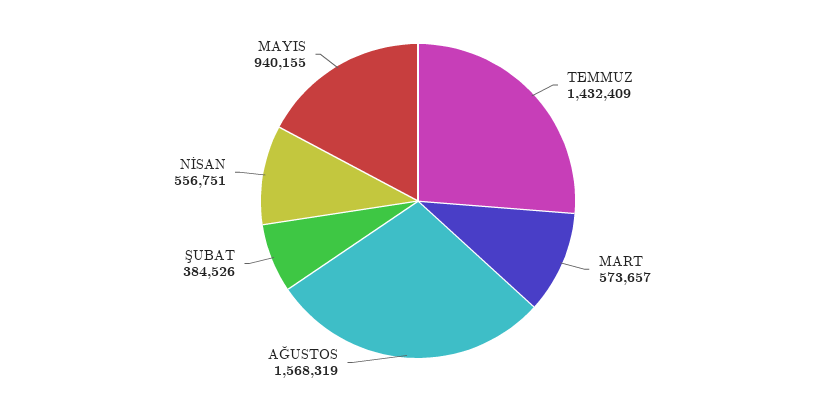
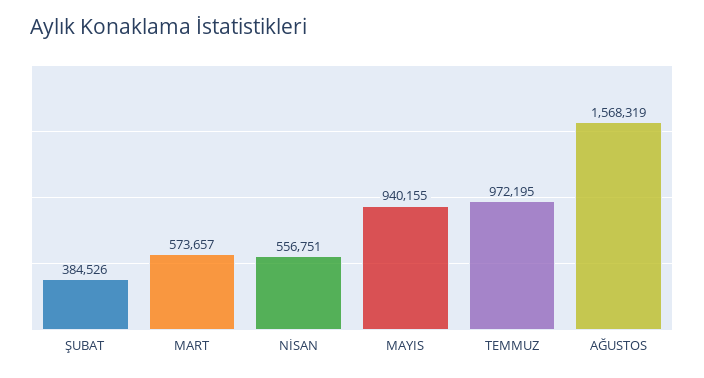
TEMMUZ: 1432409 -> 972195

